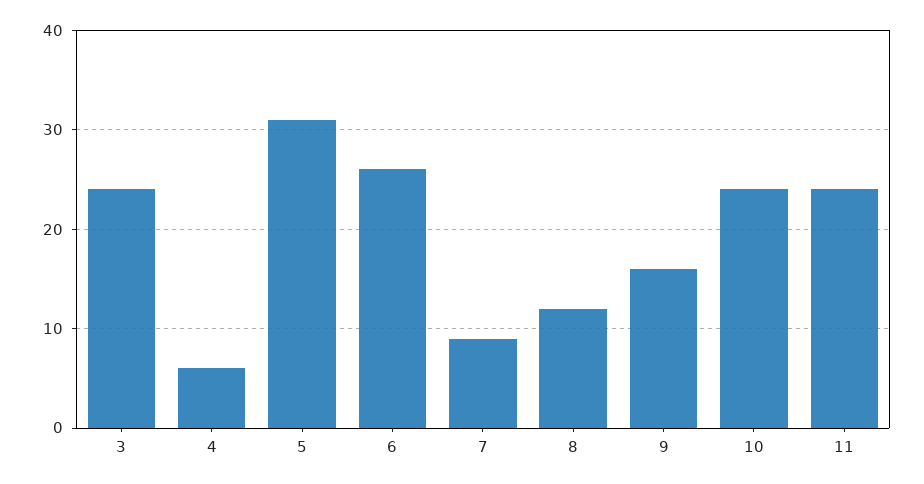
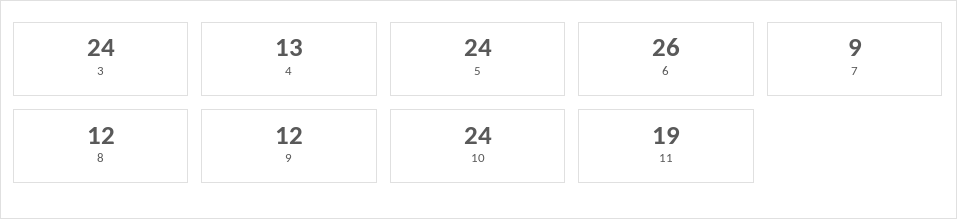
4: 6 -> 13
5: 31 -> 24
9: 16 -> 12
11: 24 -> 19

